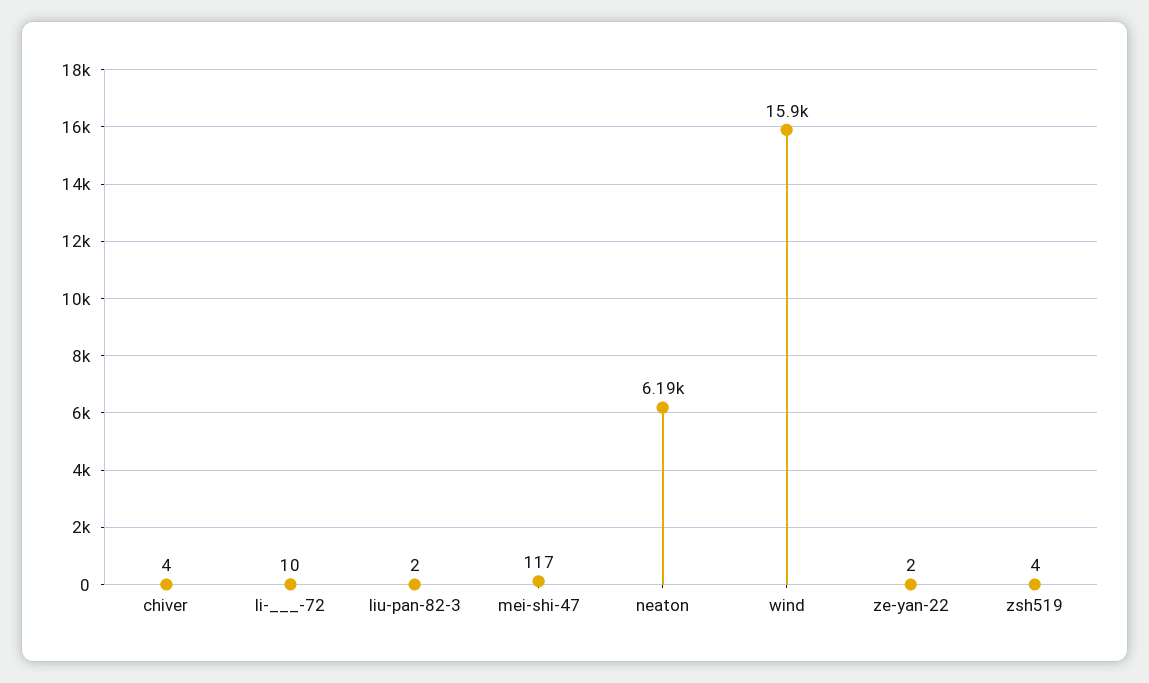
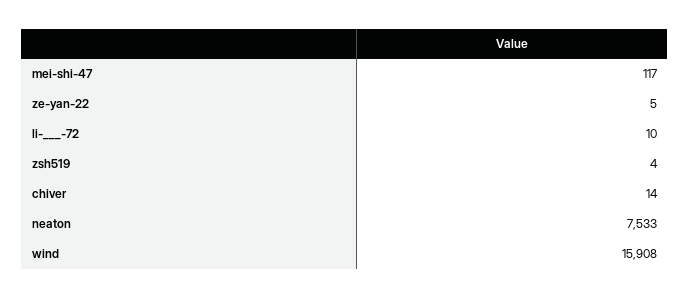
chiver: 4 -> 14
liu-pan-82-3: 2 -> none
neaton: 6190 -> 7533
ze-yan-22: 2 -> 5

